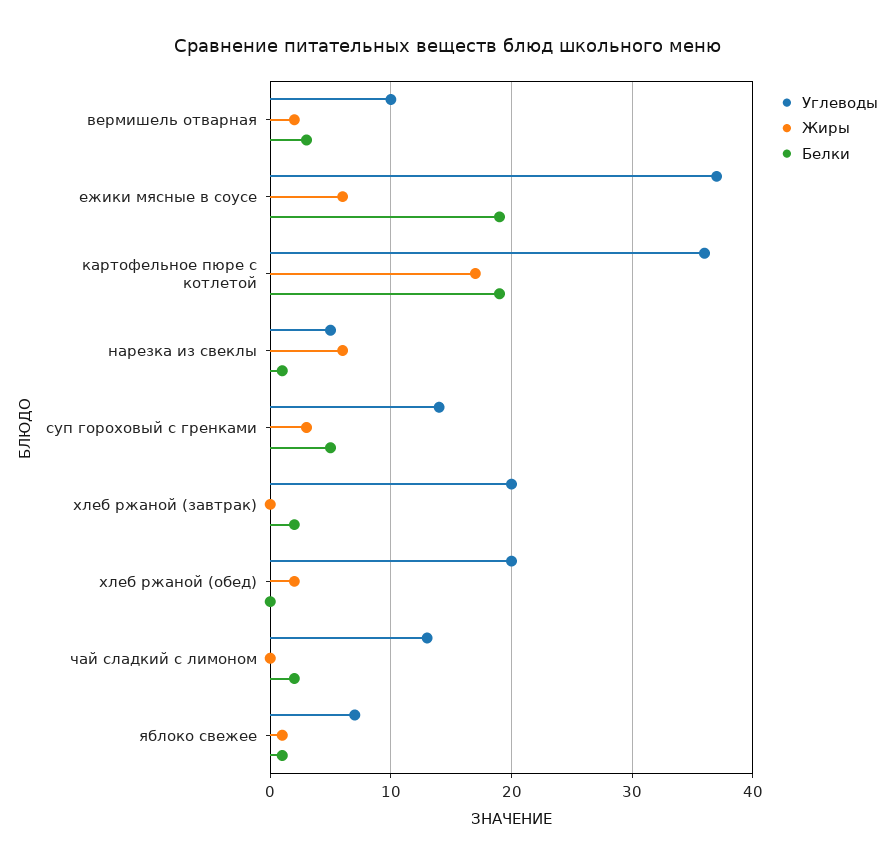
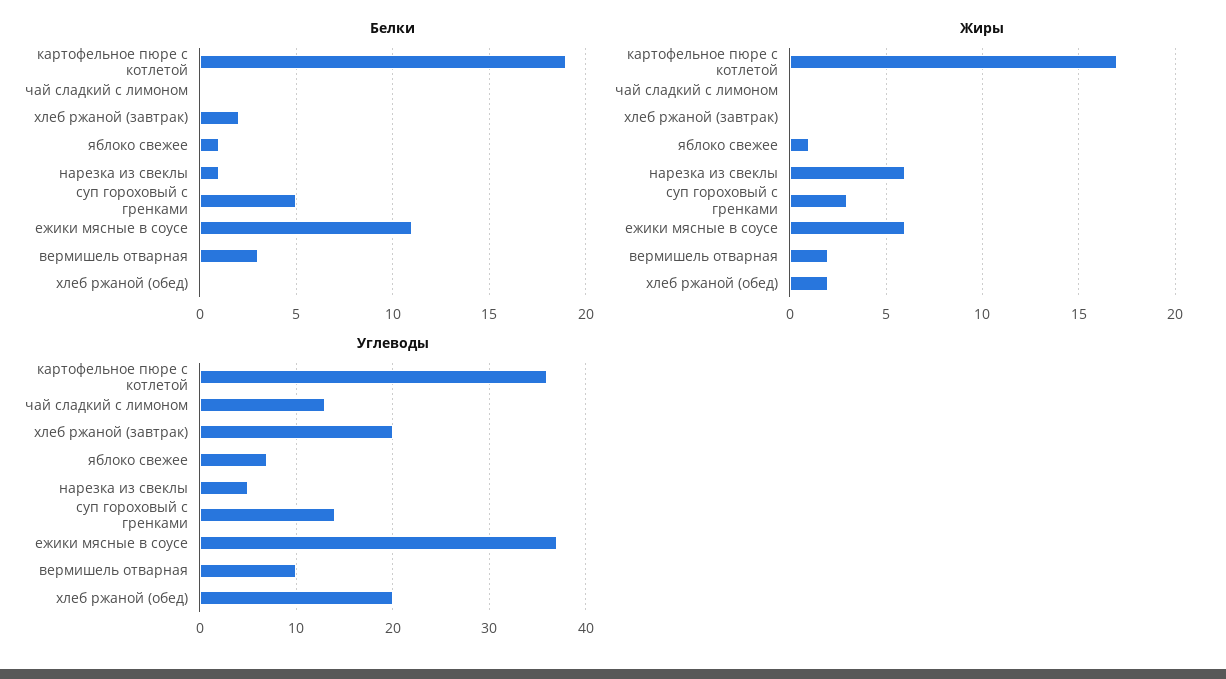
Белки, ежики мясные в соусе: 19 -> 11
Белки, чай сладкий с лимоном: 2 -> 0

